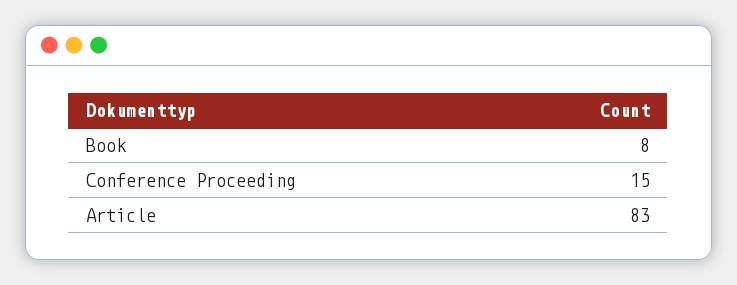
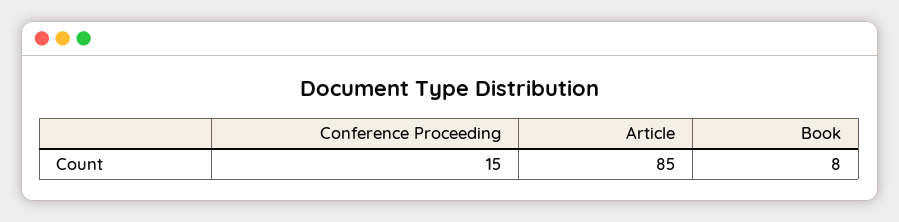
Article: 83 -> 85

